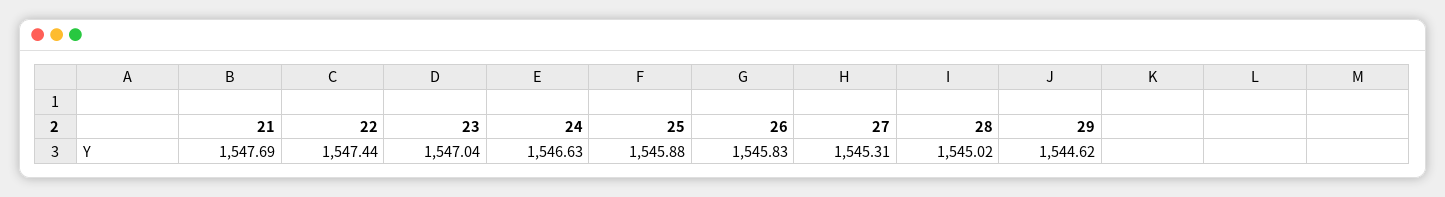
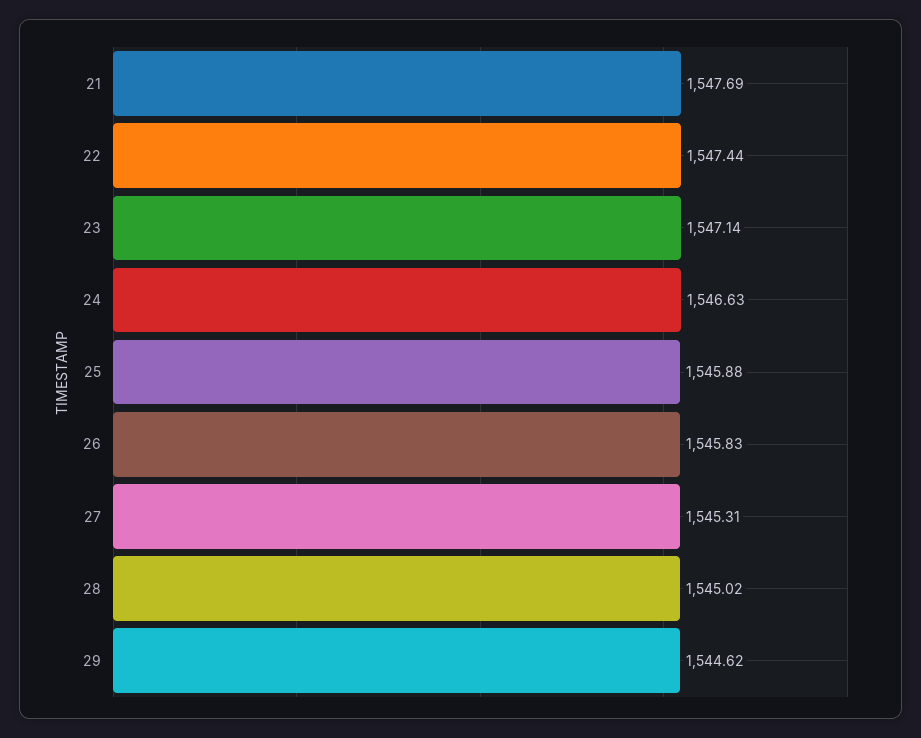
23: 1547.04 -> 1547.14

